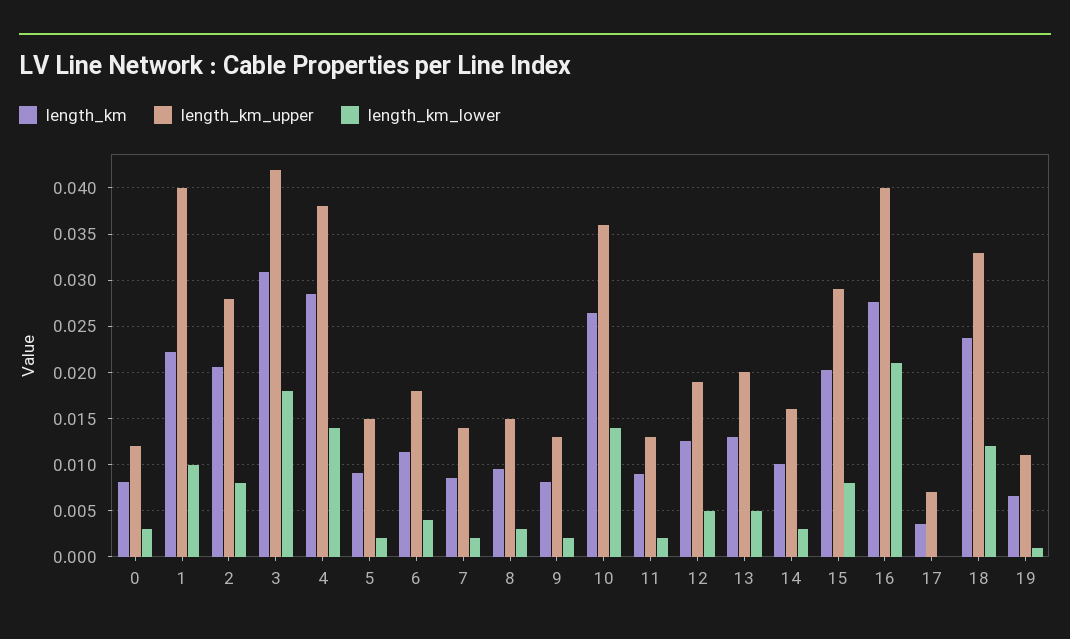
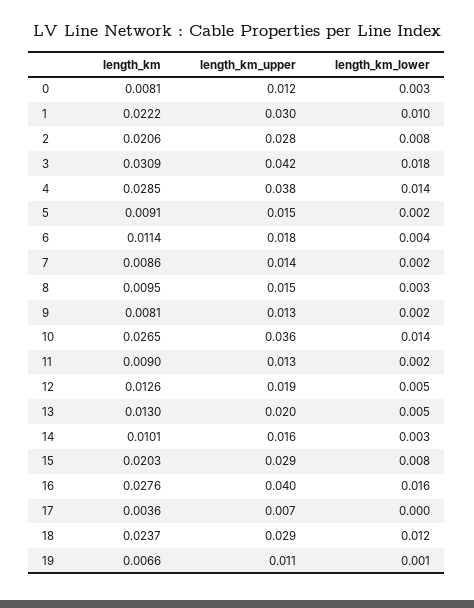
length_km_upper, 1: 0.04 -> 0.03
length_km_lower, 16: 0.021 -> 0.016
length_km_upper, 18: 0.033 -> 0.029

